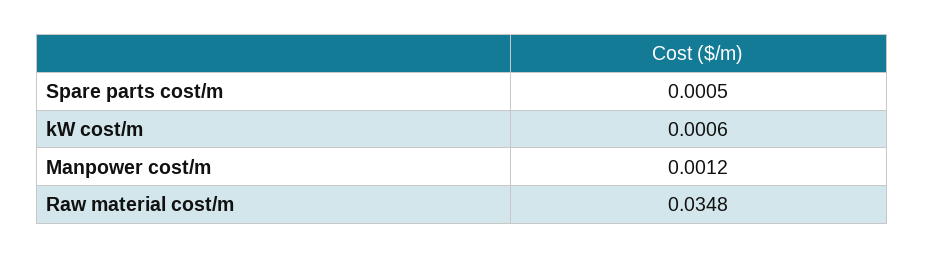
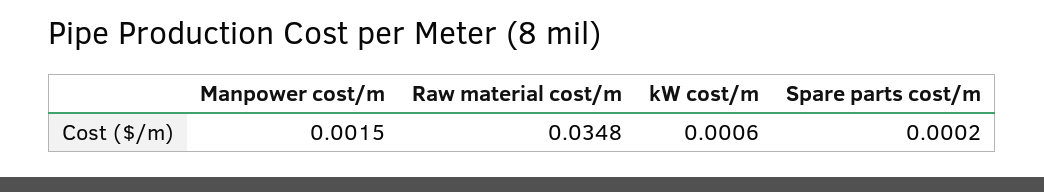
Spare parts cost/m: 0.0005 -> 0.0002
Manpower cost/m: 0.0012 -> 0.0015

